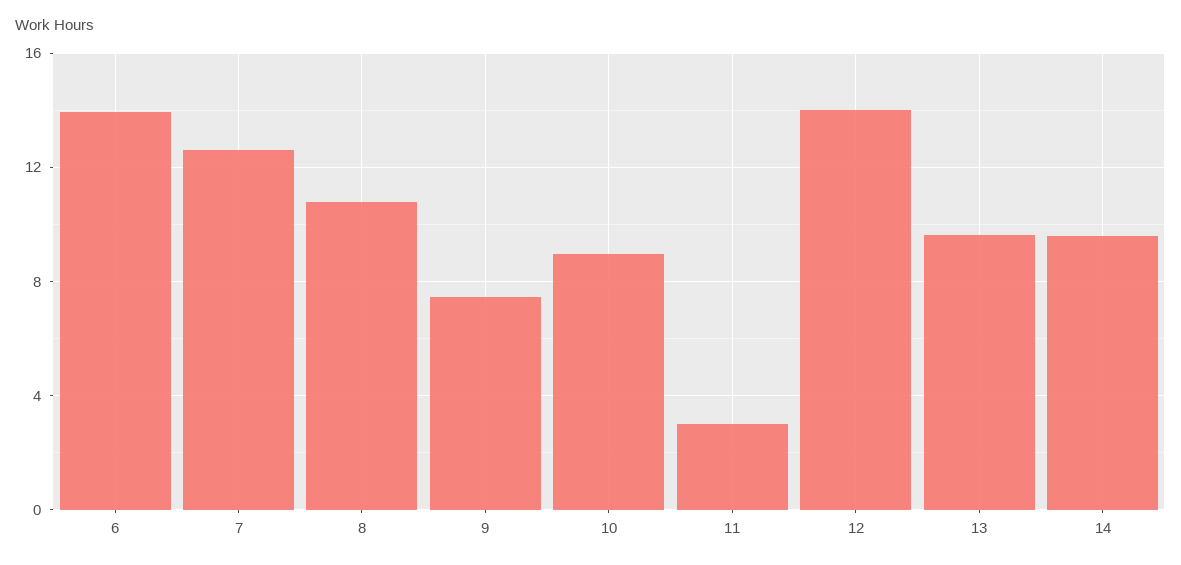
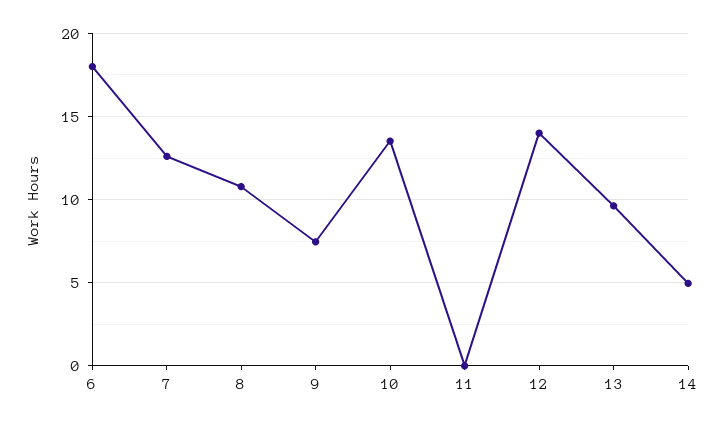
6: 14 -> 18
10: 9 -> 13.5
11: 3 -> 0
14: 9.5 -> 5

